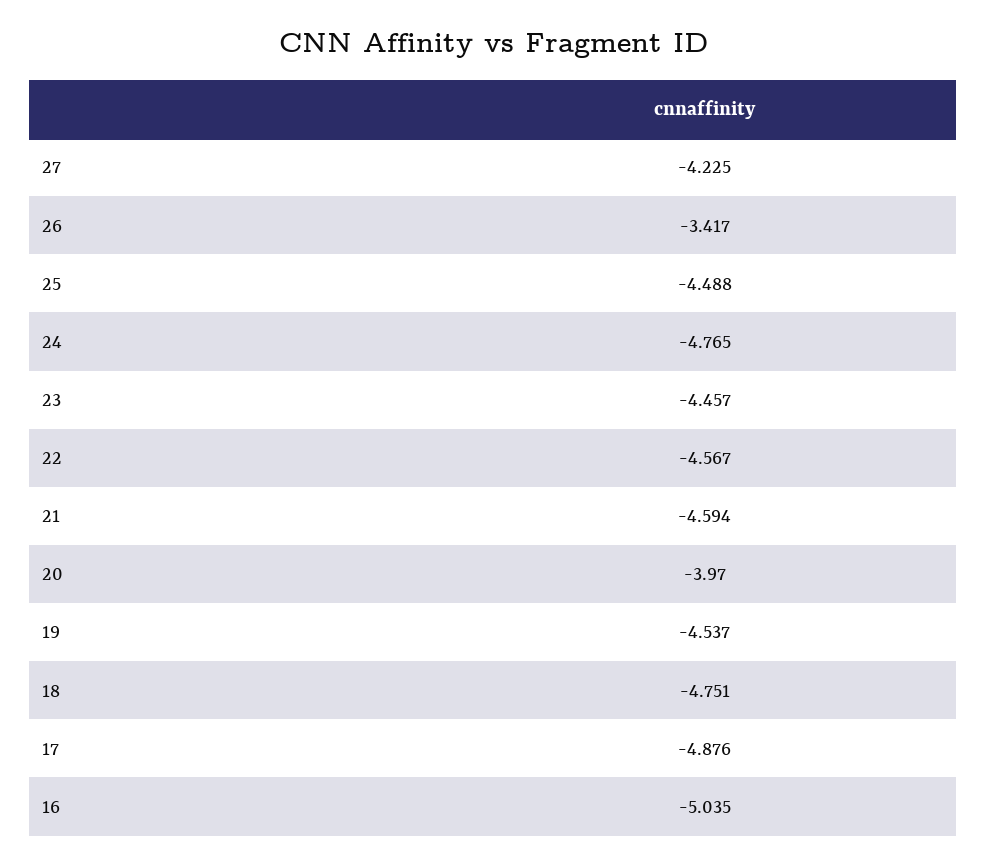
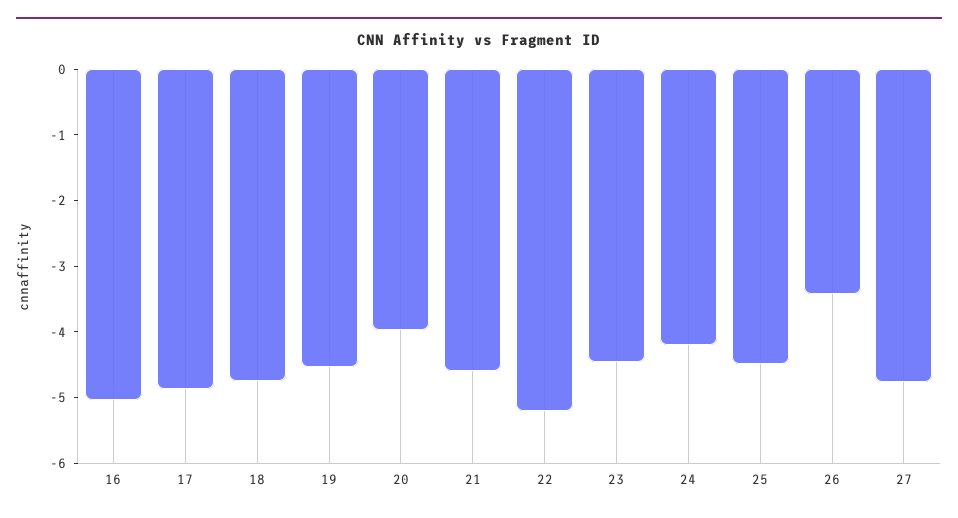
27: -4.225 -> -4.8
24: -4.765 -> -4.2
22: -4.567 -> -5.2

